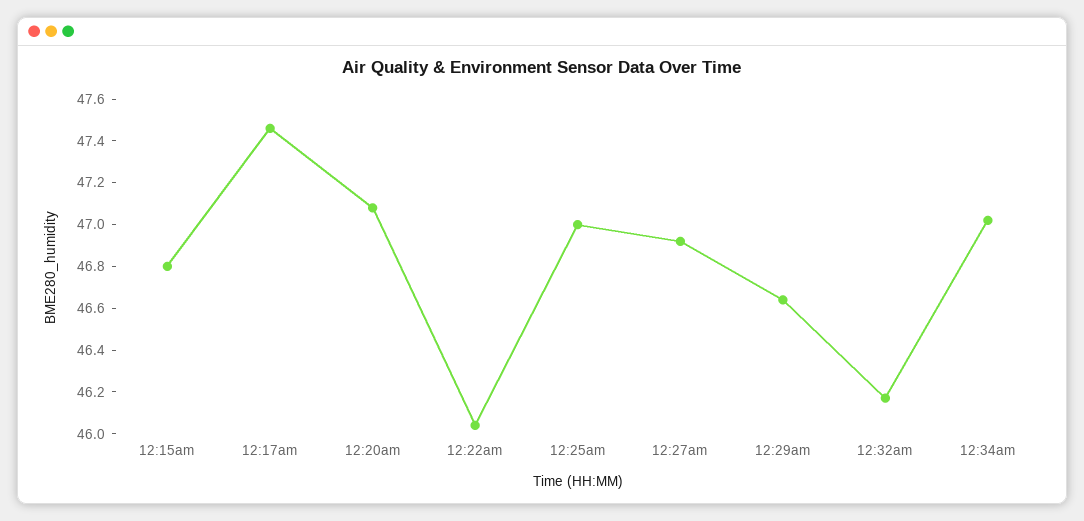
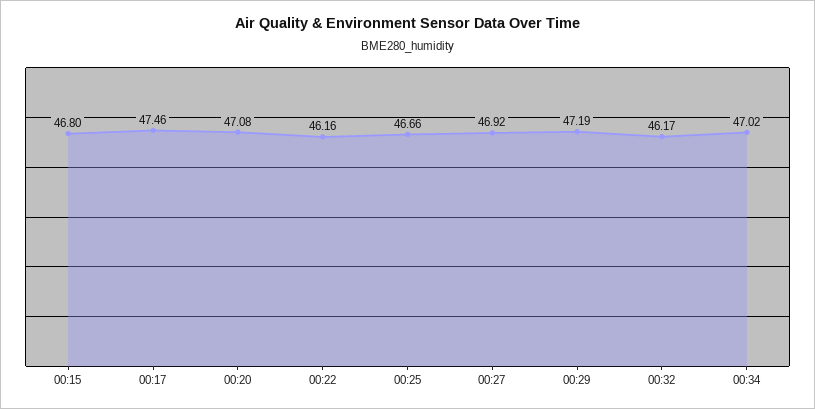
12:22am: 46.05 -> 46.16
12:25am: 47 -> 46.66
12:29am: 46.65 -> 47.19

